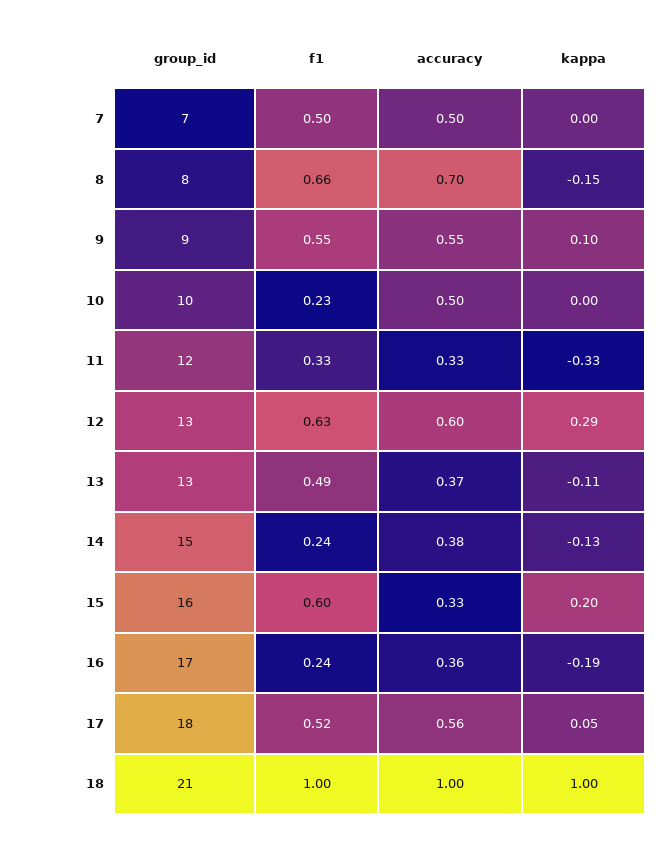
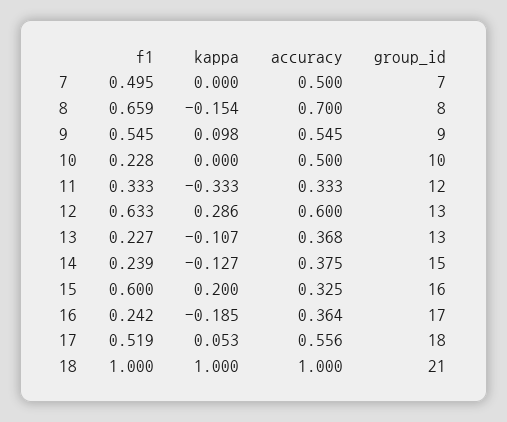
f1, 13: 0.49 -> 0.227

